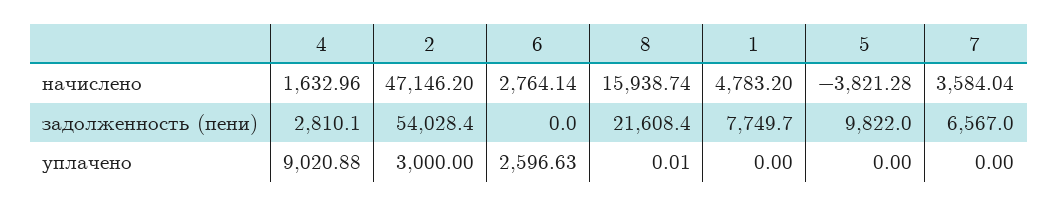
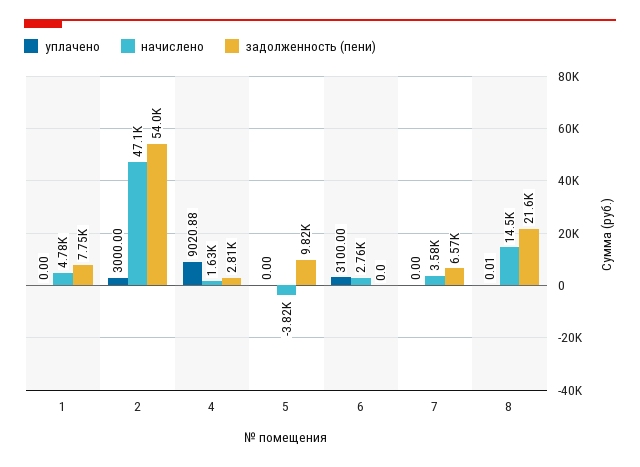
начислено, 8: 15938.74 -> 14500
уплачено, 6: 2596.63 -> 3100

